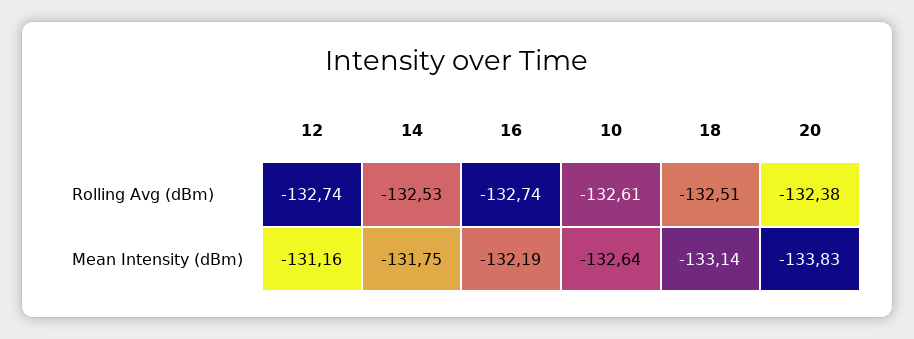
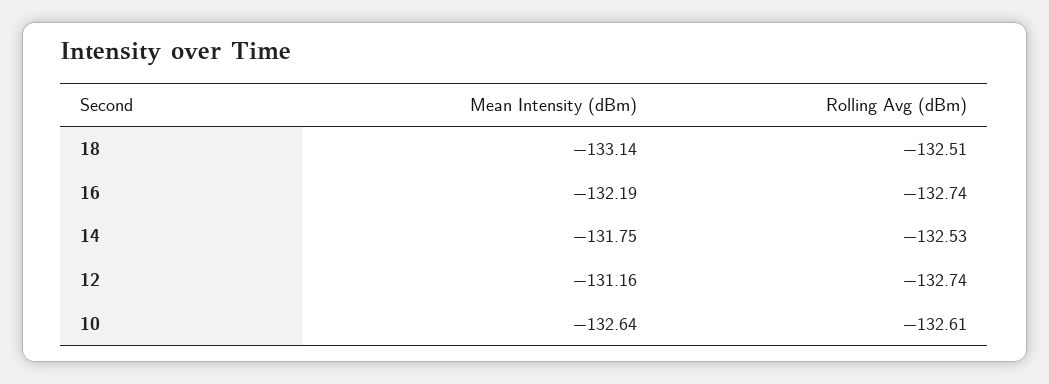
20, Rolling Avg (dBm): -132.38 -> none
20, Mean Intensity (dBm): -133.83 -> none

